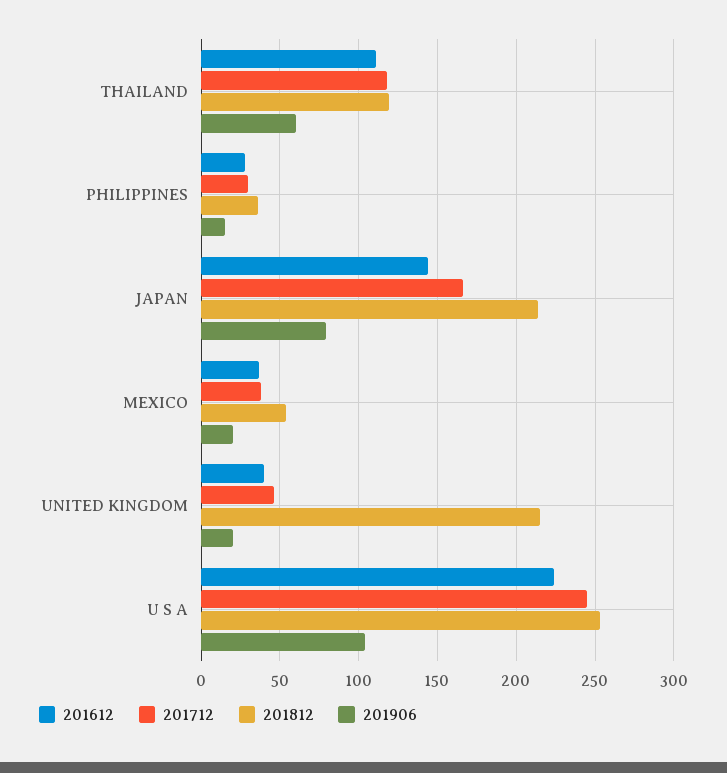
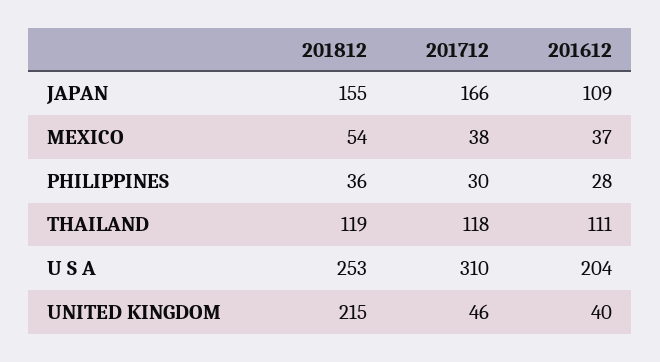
201906, THAILAND: 60 -> none
201906, PHILIPPINES: 15 -> none
201612, JAPAN: 145 -> 109
201812, JAPAN: 215 -> 155
201906, JAPAN: 80 -> none
201906, MEXICO: 20 -> none
201906, UNITED KINGDOM: 20 -> none
201612, U S A: 225 -> 204
201712, U S A: 245 -> 310
201906, U S A: 105 -> none

